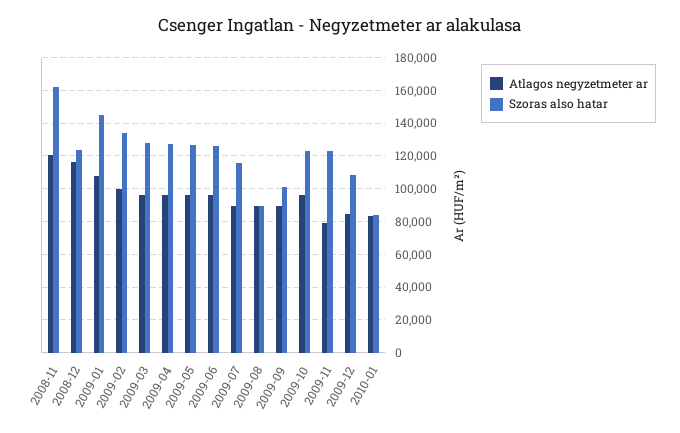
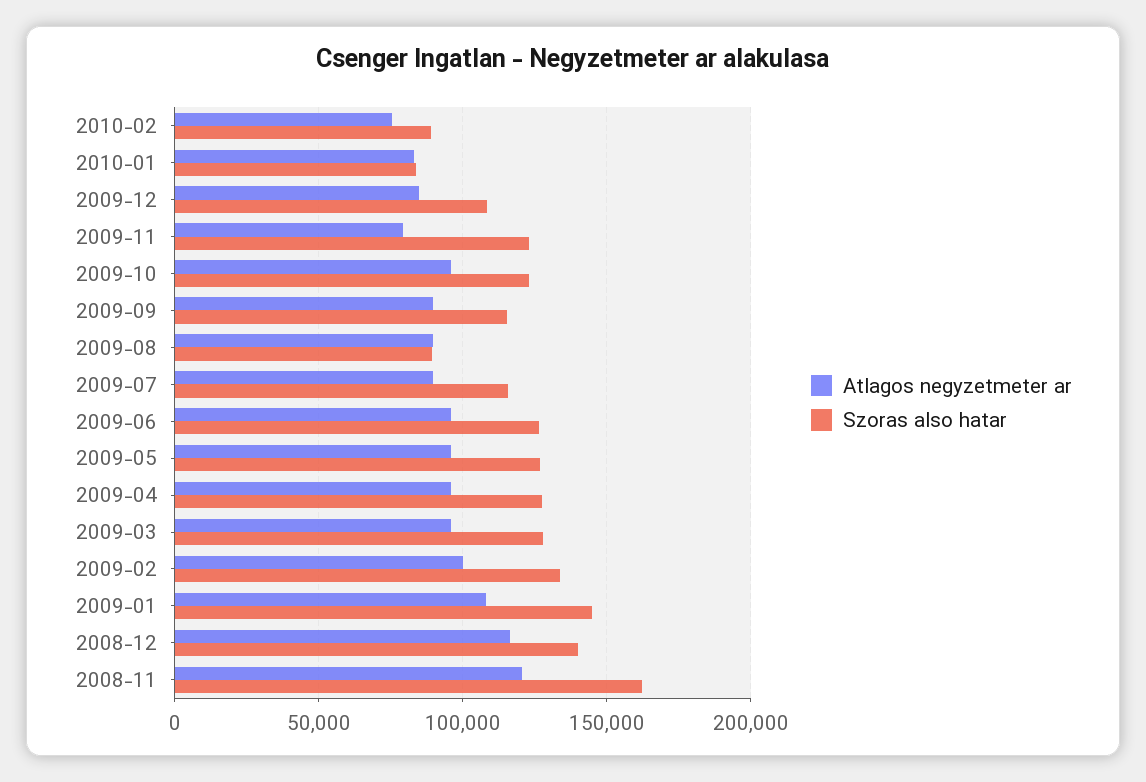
Szoras also hatar, 2008-12: 125000 -> 140000
Szoras also hatar, 2009-09: 100000 -> 115000
Atlagos negyzetmeter ar, 2010-02: none -> 75000
Szoras also hatar, 2010-02: none -> 90000

